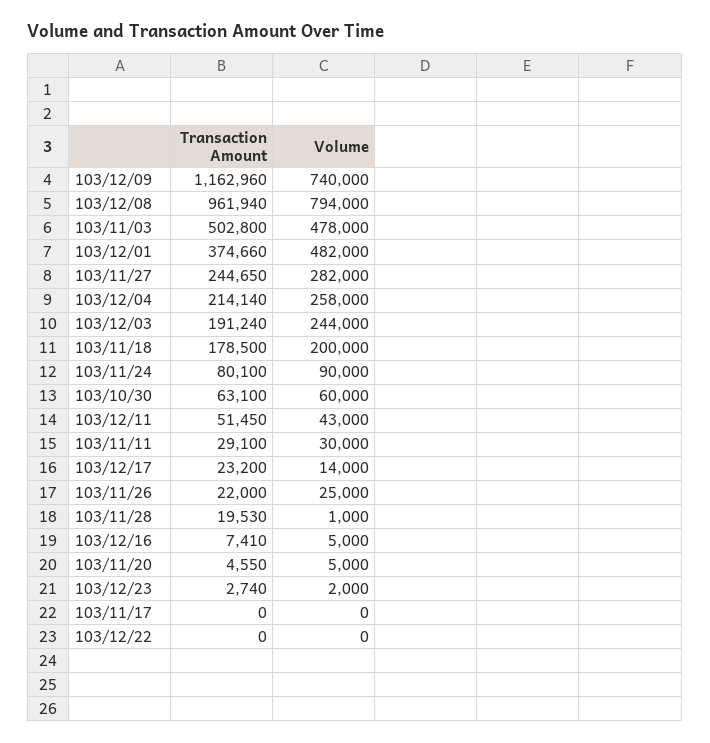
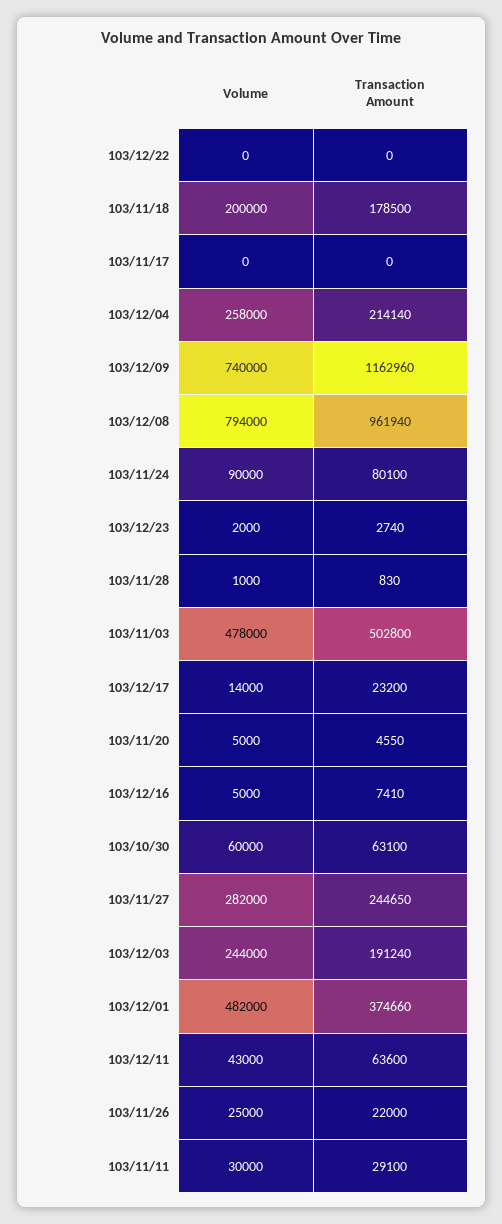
Transaction Amount, 103/12/11: 51450 -> 63600
Transaction Amount, 103/11/28: 19530 -> 830

